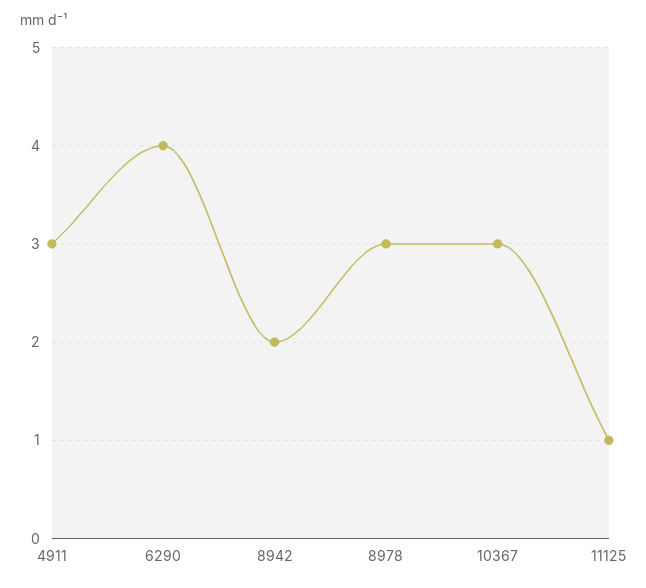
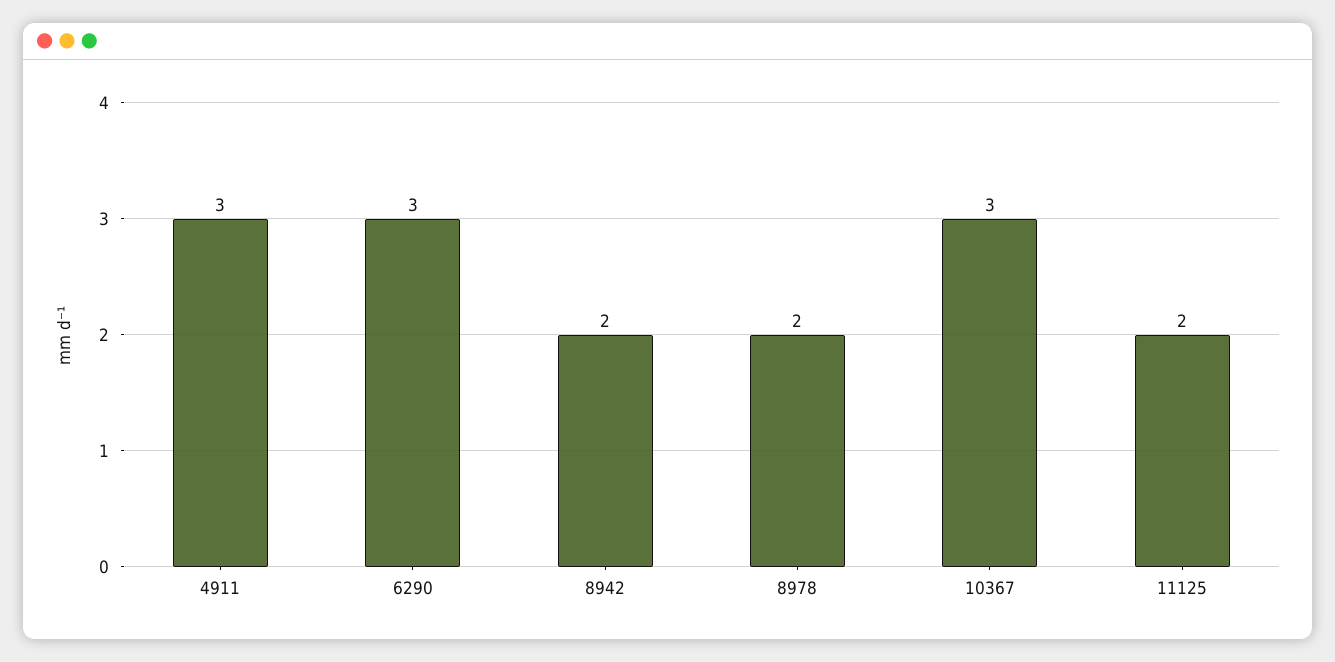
6290: 4 -> 3
8978: 3 -> 2
11125: 1 -> 2

